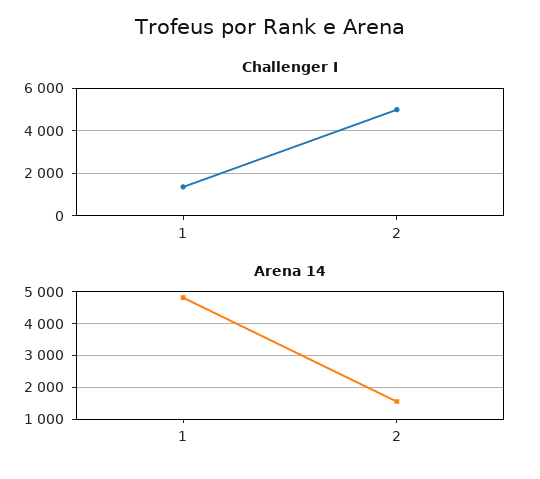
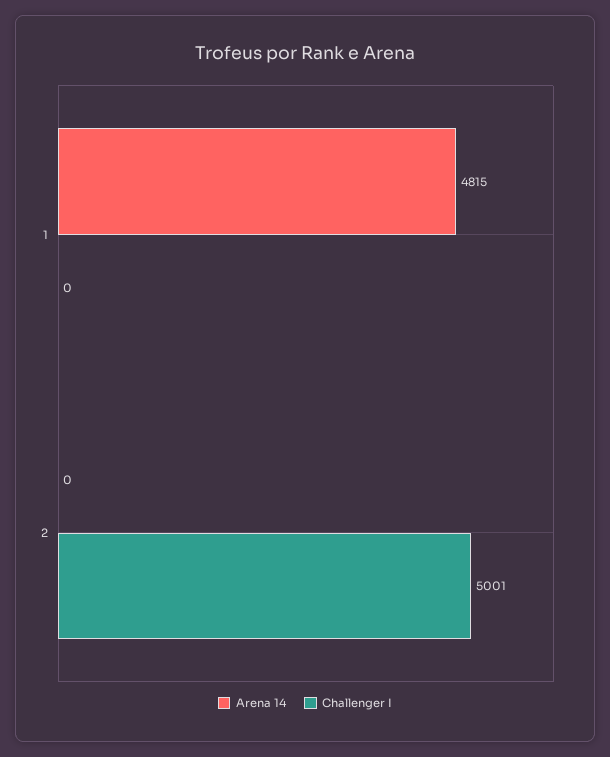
Challenger I, 1: 1500 -> 0
Arena 14, 2: 1600 -> 0

